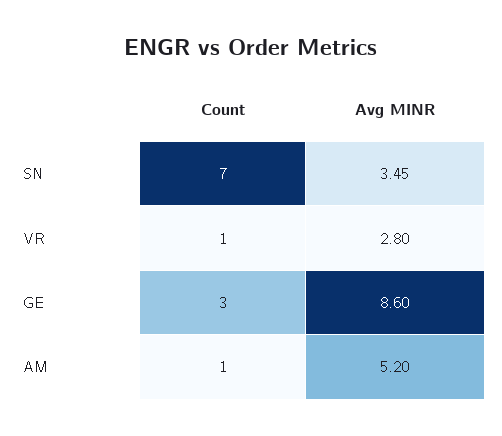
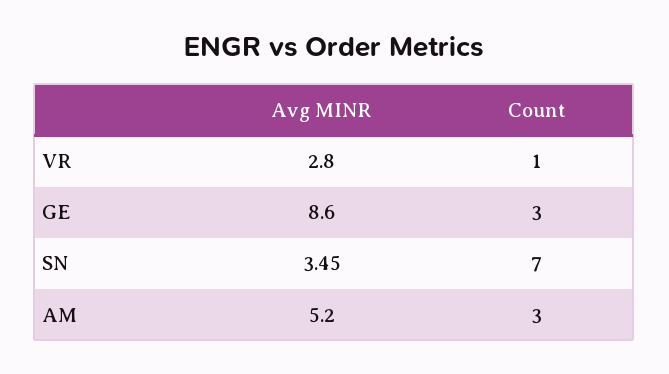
Count, AM: 1 -> 3

